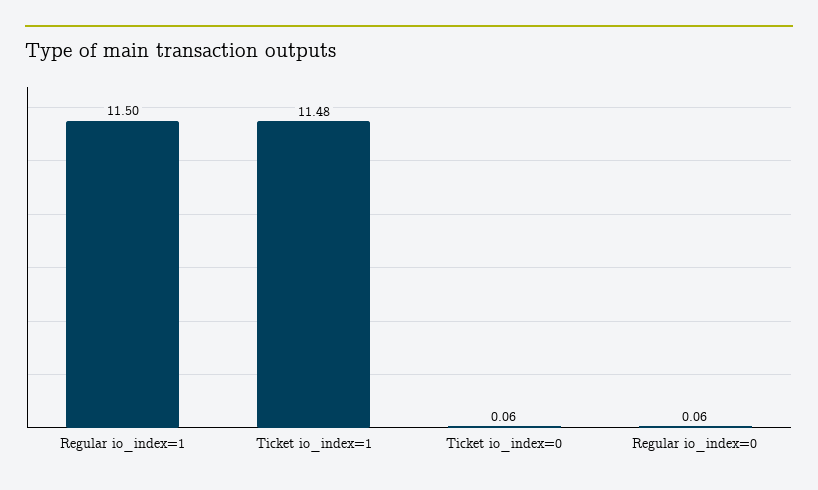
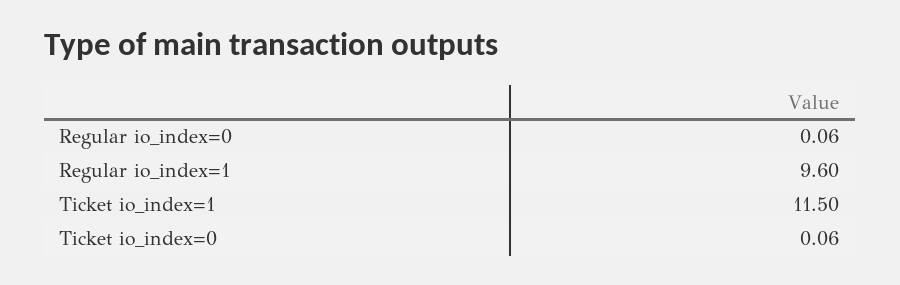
Regular io_index=1: 11.5 -> 9.6
Ticket io_index=1: 11.48 -> 11.5

